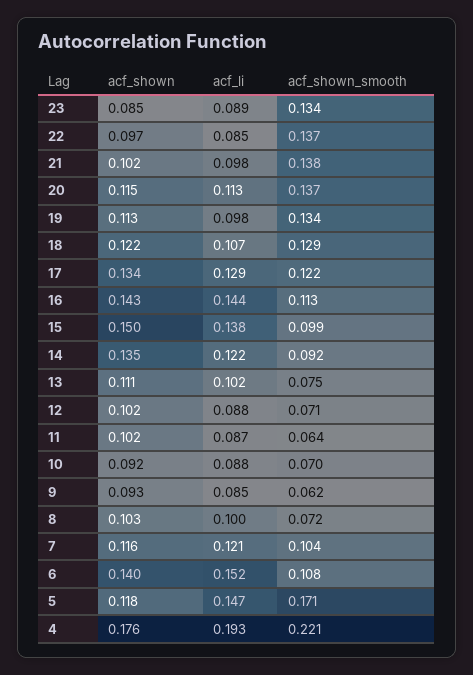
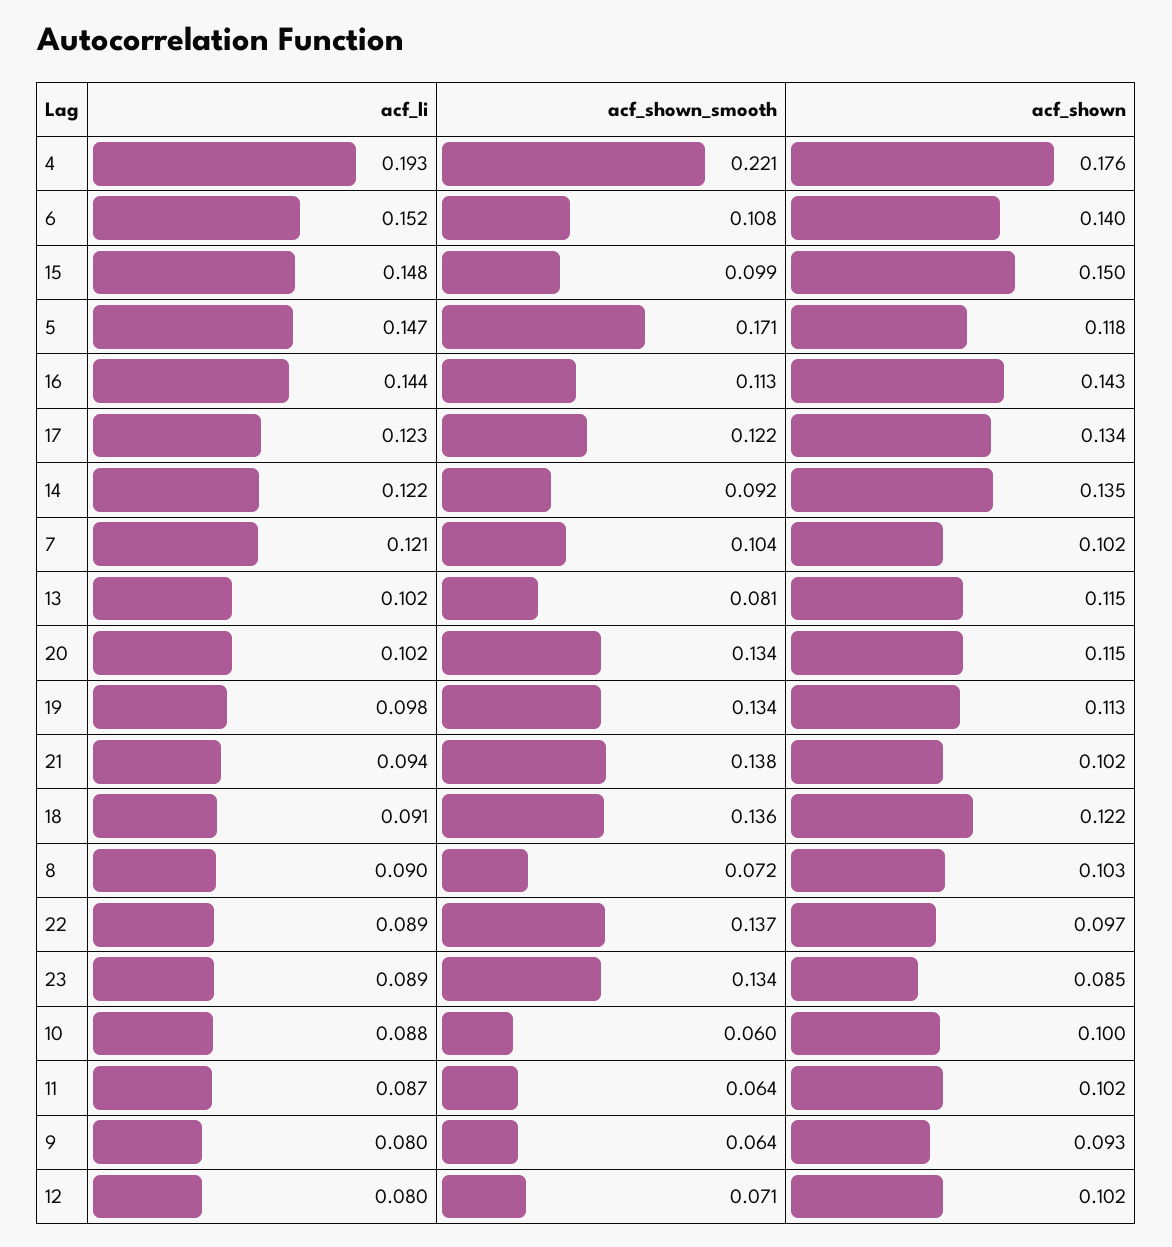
acf_li, 22: 0.085 -> 0.089
acf_li, 21: 0.098 -> 0.094
acf_li, 20: 0.113 -> 0.102
acf_shown_smooth, 20: 0.137 -> 0.134
acf_li, 18: 0.107 -> 0.091
acf_shown_smooth, 18: 0.129 -> 0.136
acf_li, 17: 0.129 -> 0.123
acf_li, 15: 0.138 -> 0.148
acf_shown, 13: 0.111 -> 0.115
acf_shown_smooth, 13: 0.075 -> 0.081
acf_li, 12: 0.088 -> 0.08
acf_shown, 10: 0.092 -> 0.1
acf_shown_smooth, 10: 0.07 -> 0.06
acf_li, 9: 0.085 -> 0.08
acf_shown_smooth, 9: 0.062 -> 0.064
acf_li, 8: 0.1 -> 0.09
acf_shown, 7: 0.116 -> 0.102

